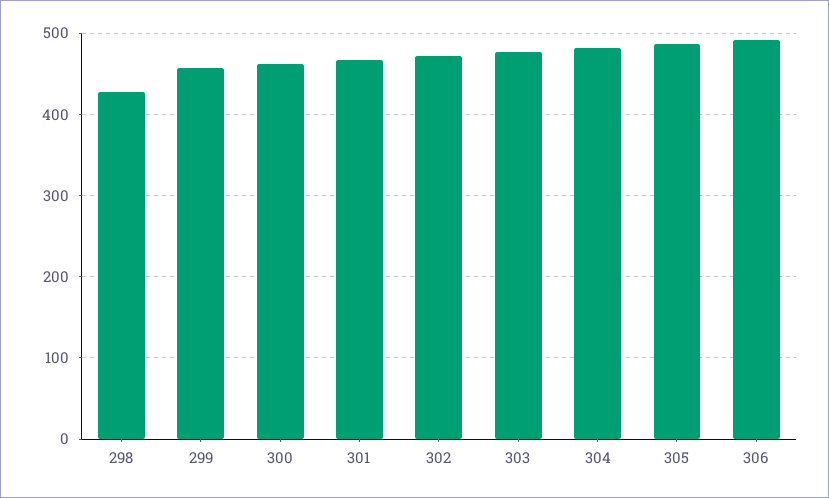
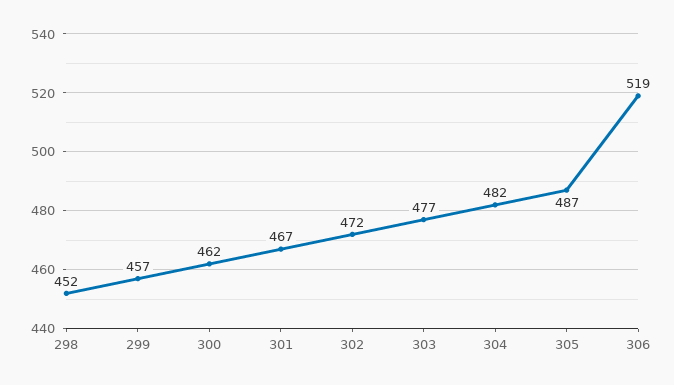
298: 430 -> 452
306: 490 -> 519

